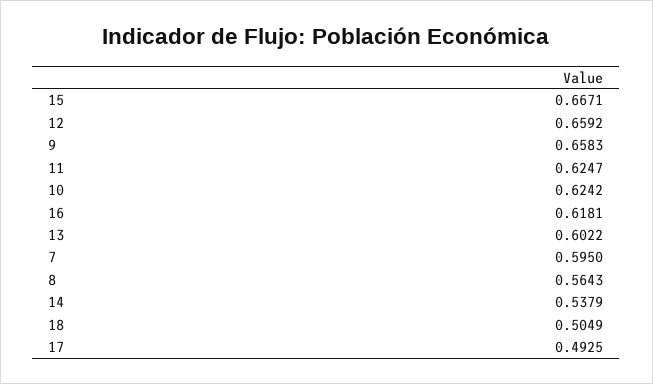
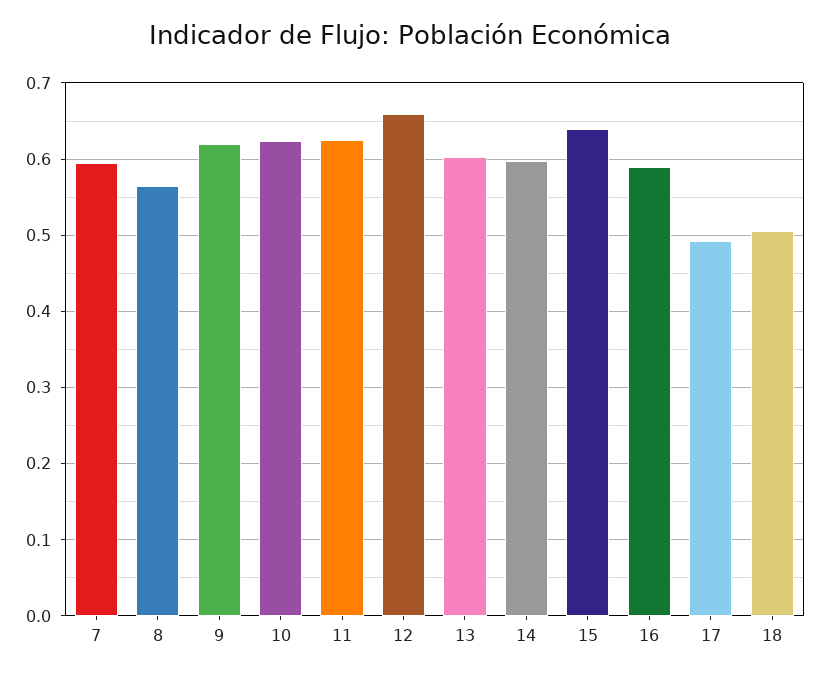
15: 0.6671 -> 0.64
9: 0.6583 -> 0.62
16: 0.6181 -> 0.59
14: 0.5379 -> 0.6

